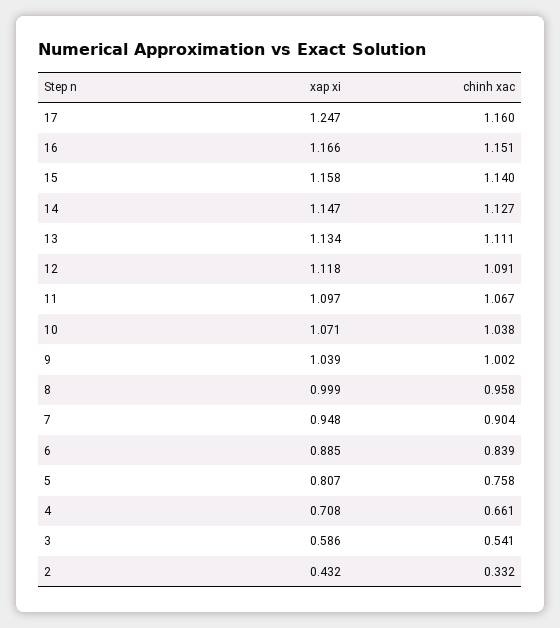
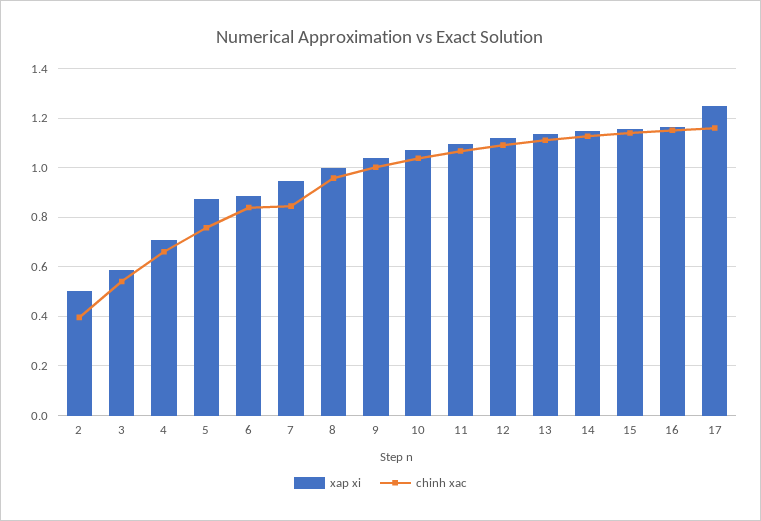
chinh xac, 7: 0.904 -> 0.85
xap xi, 5: 0.807 -> 0.875
xap xi, 2: 0.432 -> 0.5
chinh xac, 2: 0.332 -> 0.4

